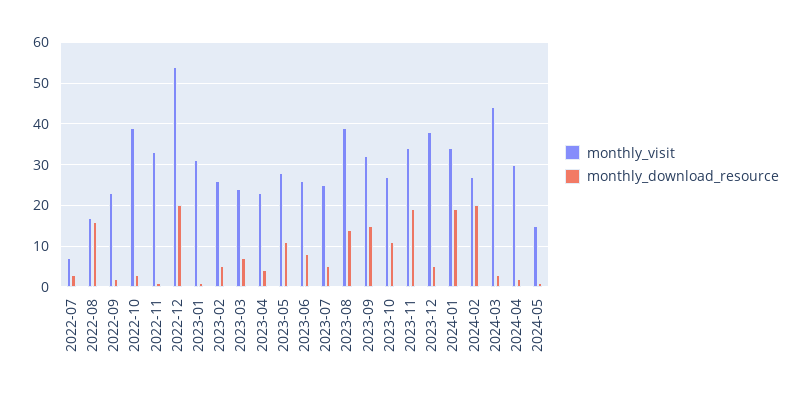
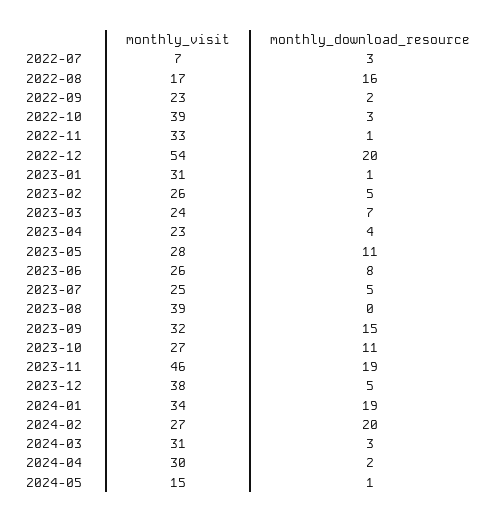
monthly_download_resource, 2023-08: 15 -> 0
monthly_visit, 2023-11: 35 -> 46
monthly_visit, 2024-03: 45 -> 31

